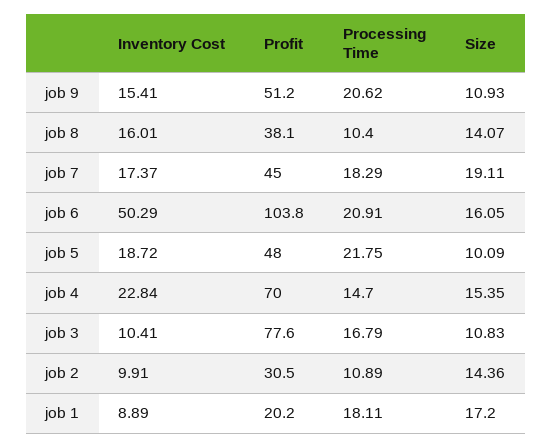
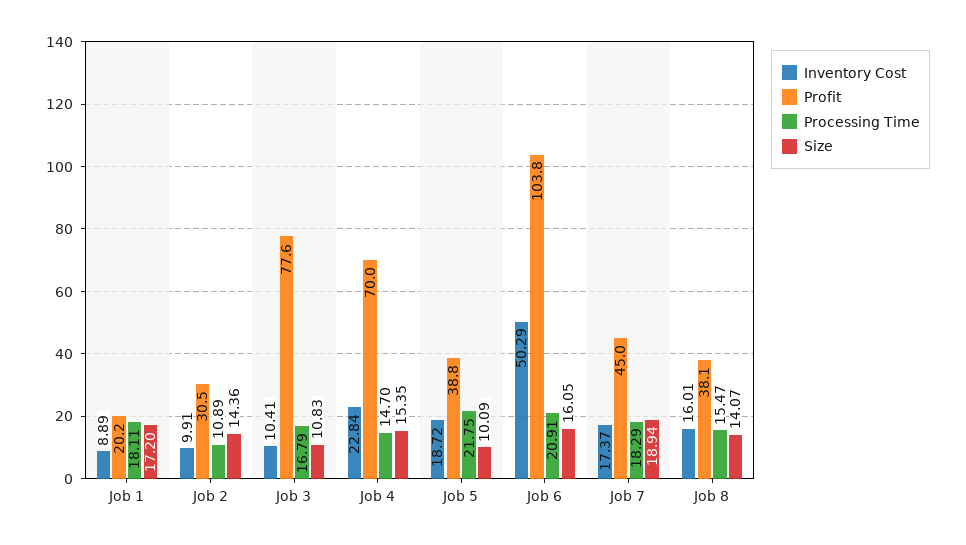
Inventory Cost, job 9: 15.41 -> none
Profit, job 9: 51.2 -> none
Processing Time, job 9: 20.62 -> none
Size, job 9: 10.93 -> none
Processing Time, job 8: 10.4 -> 15.47
Size, job 7: 19.11 -> 18.94
Profit, job 5: 48 -> 38.8

